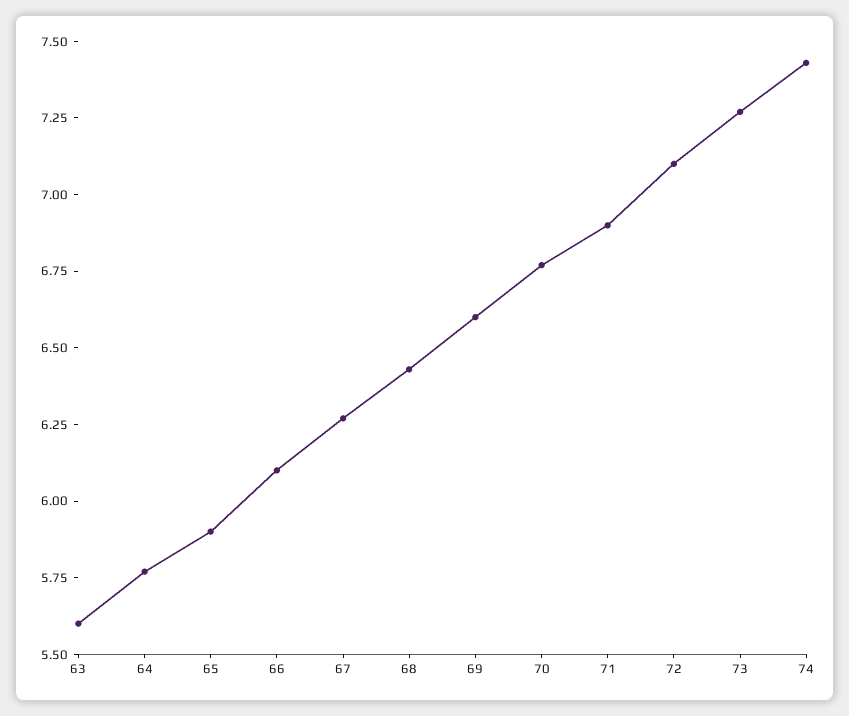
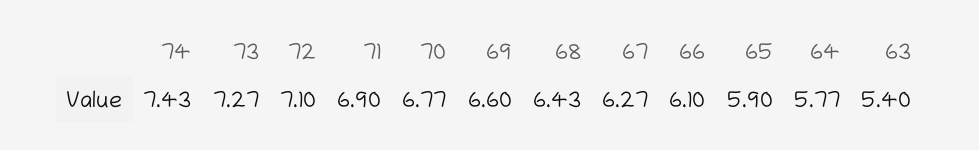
63: 5.6 -> 5.4

